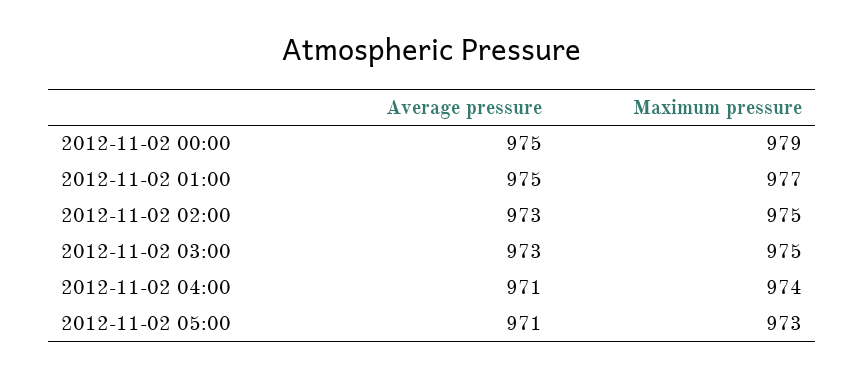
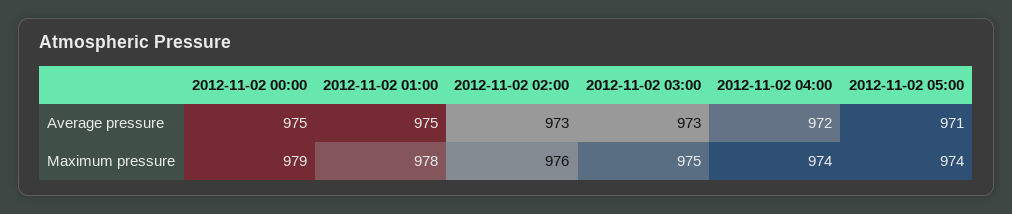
Maximum pressure, 2012-11-02 01:00: 977 -> 978
Maximum pressure, 2012-11-02 02:00: 975 -> 976
Average pressure, 2012-11-02 04:00: 971 -> 972
Maximum pressure, 2012-11-02 05:00: 973 -> 974

